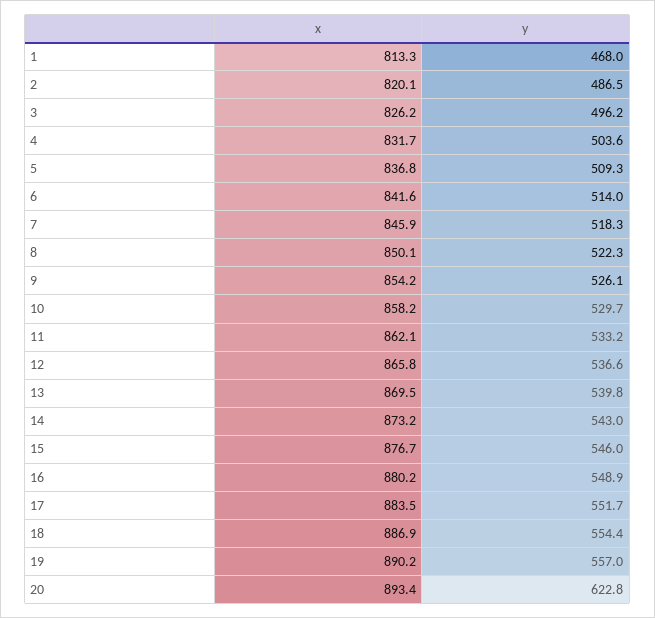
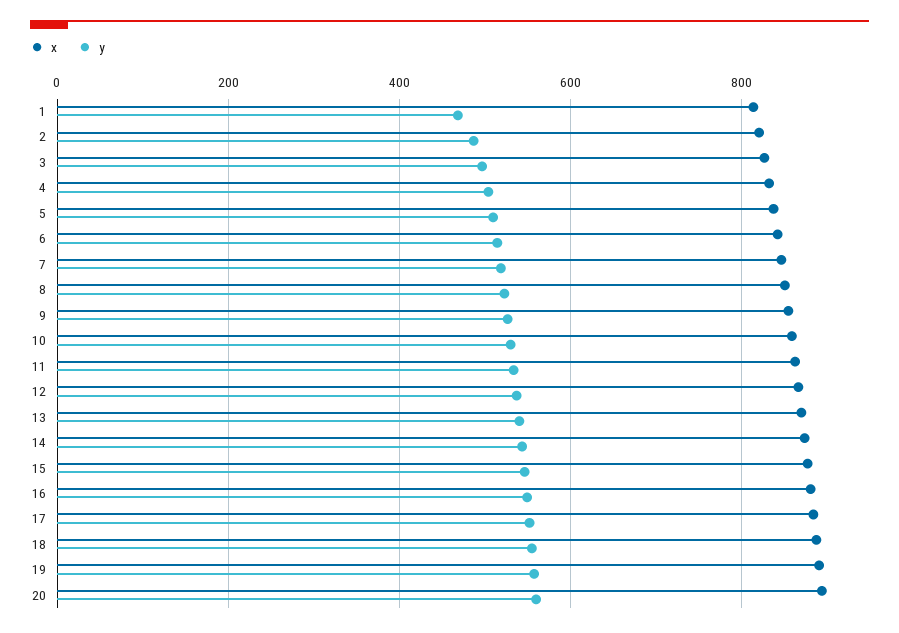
y, 20: 622.8 -> 560

